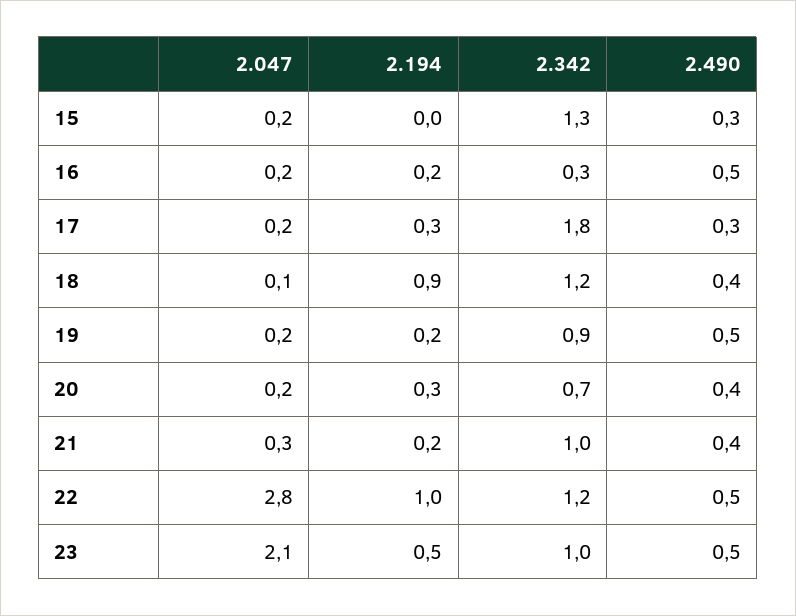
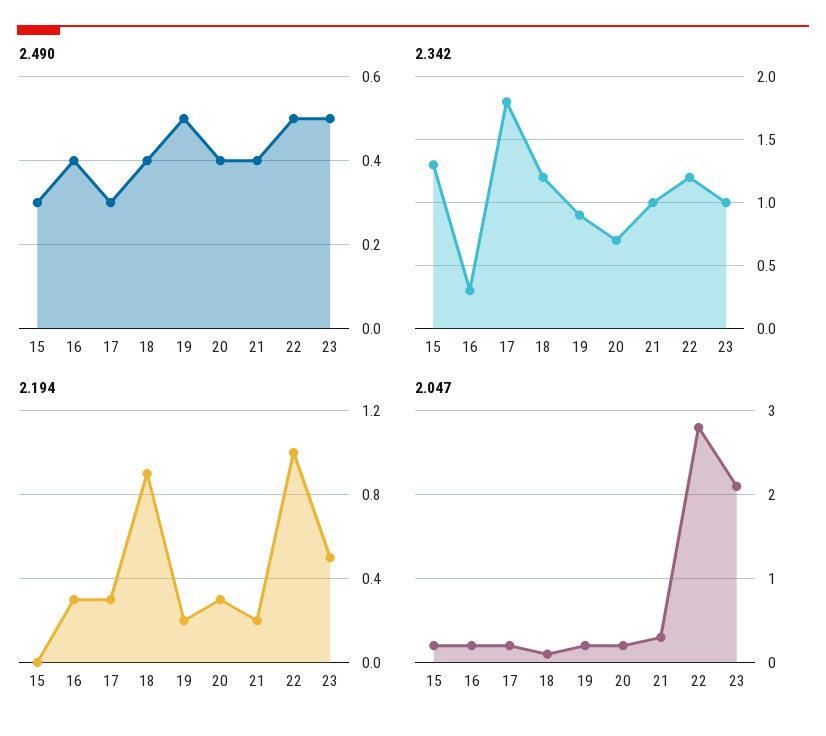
2.194, 16: 0.2 -> 0.3
2.490, 16: 0.5 -> 0.4

